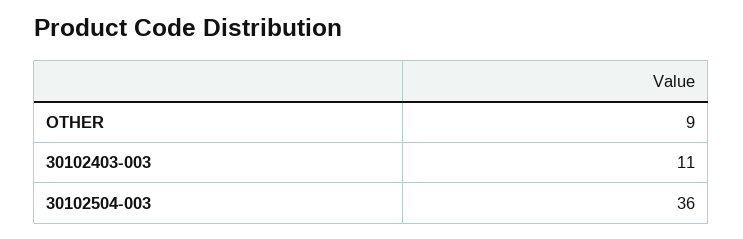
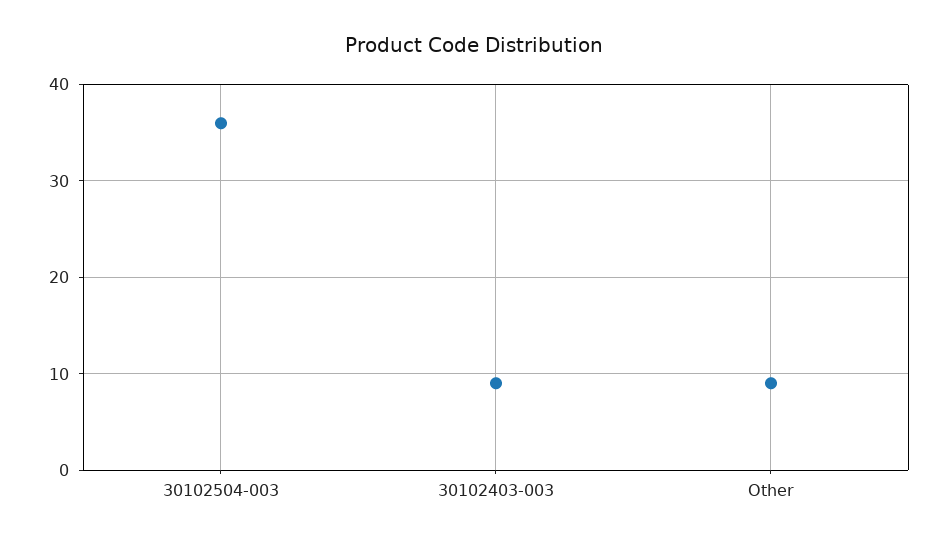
30102403-003: 11 -> 9

